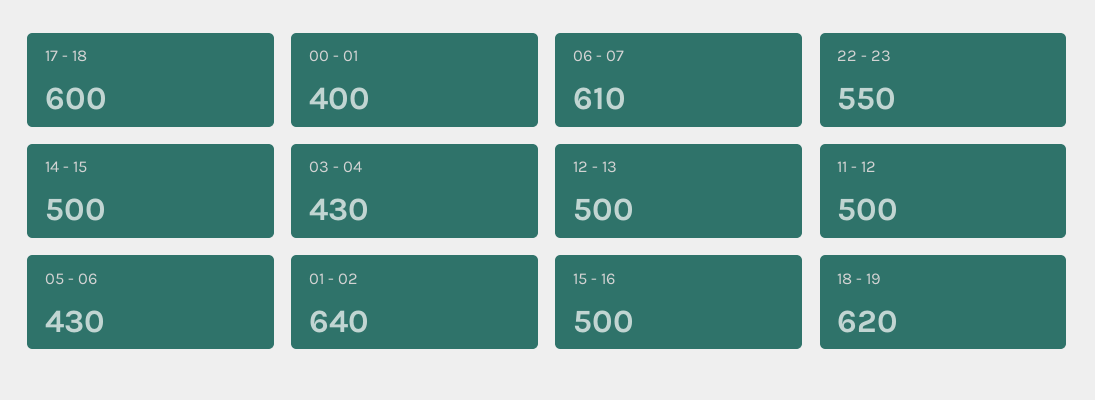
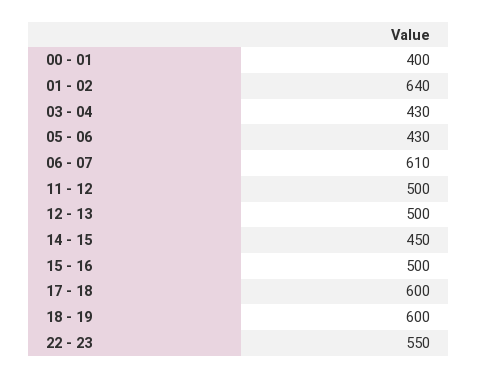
14 - 15: 500 -> 450
18 - 19: 620 -> 600

